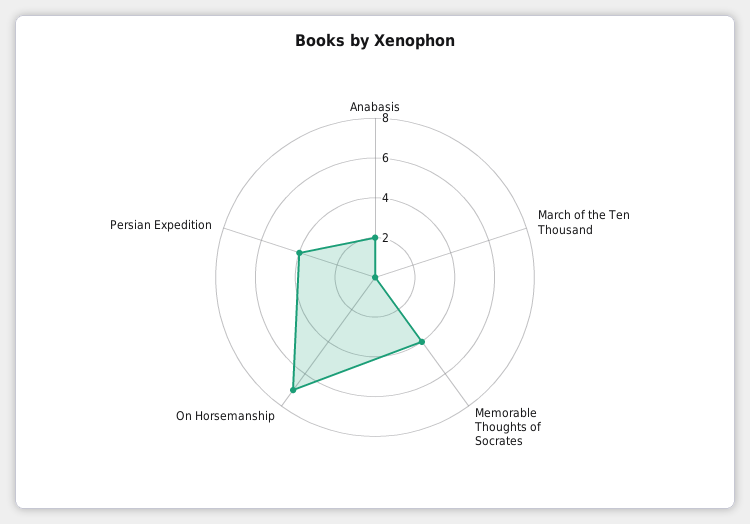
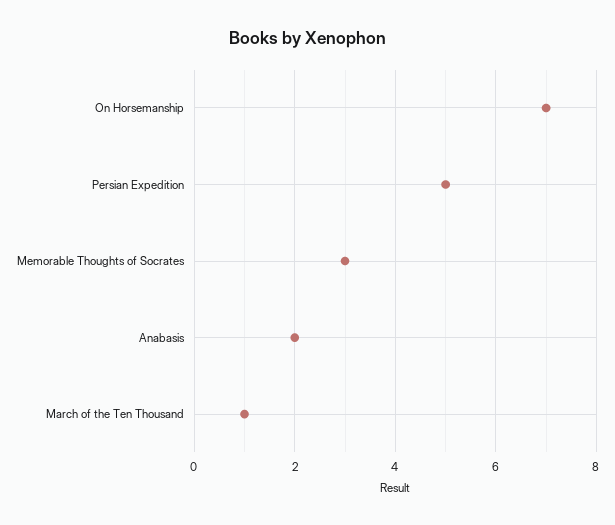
March of the Ten Thousand: 0 -> 1
Memorable Thoughts of Socrates: 4 -> 3
Persian Expedition: 4 -> 5

